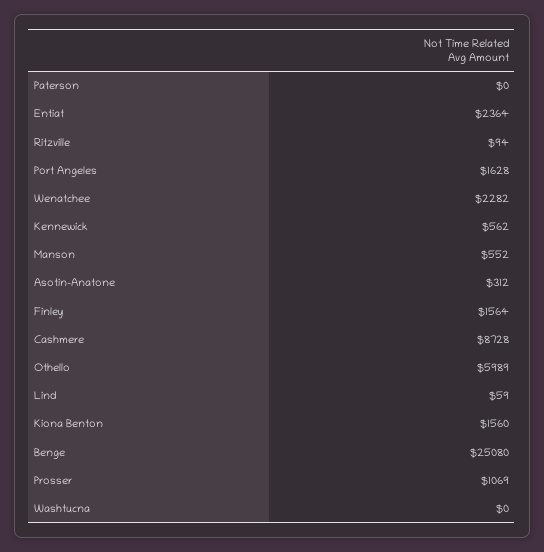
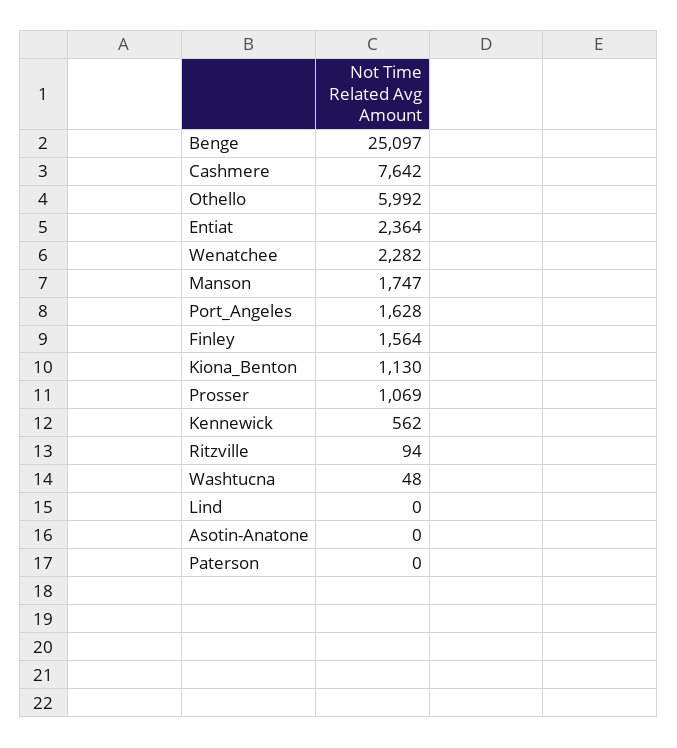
Manson: 552 -> 1747
Asotin-Anatone: 312 -> 0
Cashmere: 8728 -> 7642
Othello: 5989 -> 5992
Lind: 59 -> 0
Kiona Benton: 1560 -> 1130
Benge: 25080 -> 25097
Washtucna: 0 -> 48

